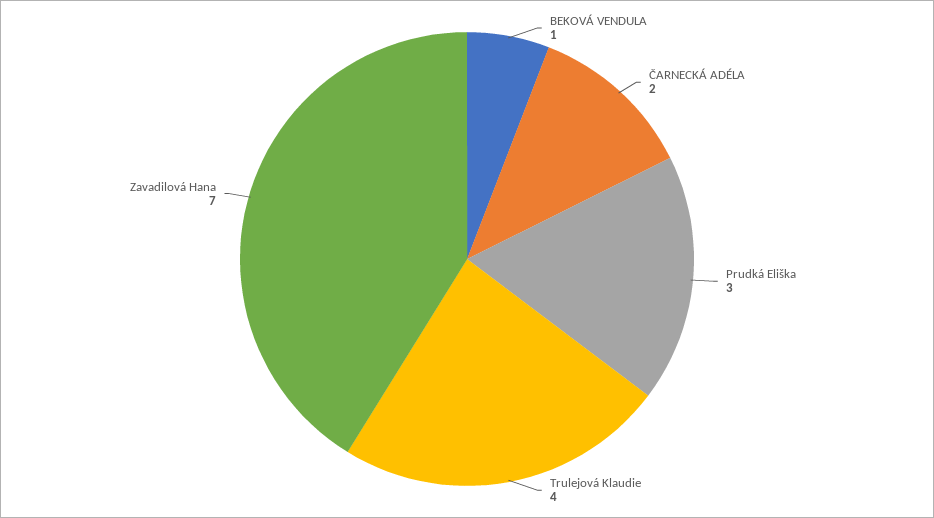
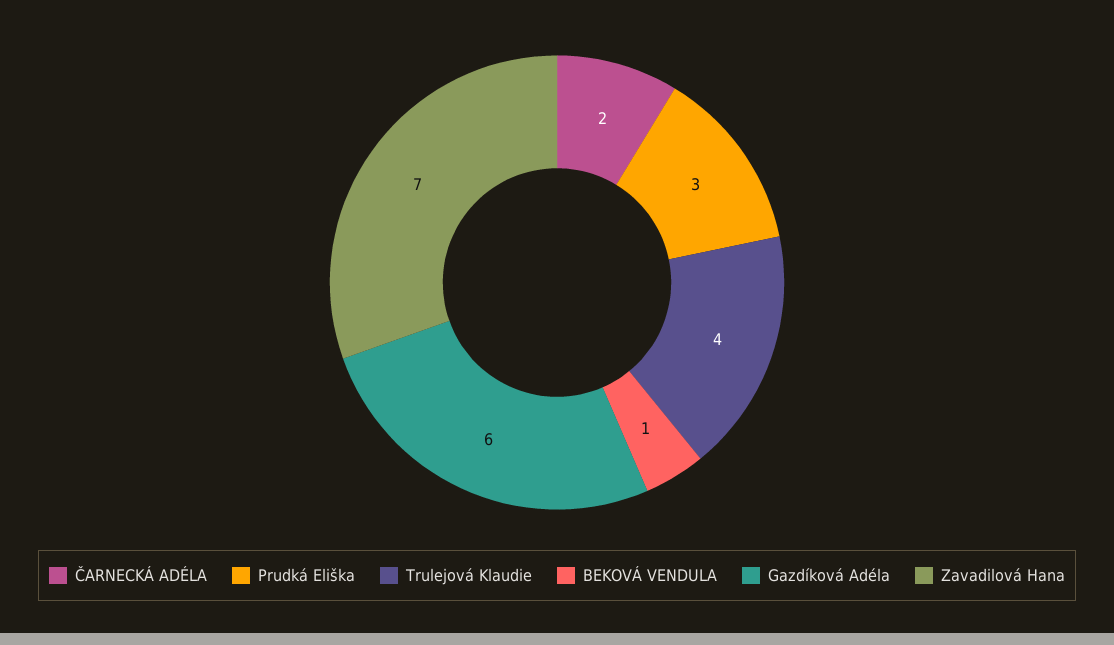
Gazdíková Adéla: none -> 6

